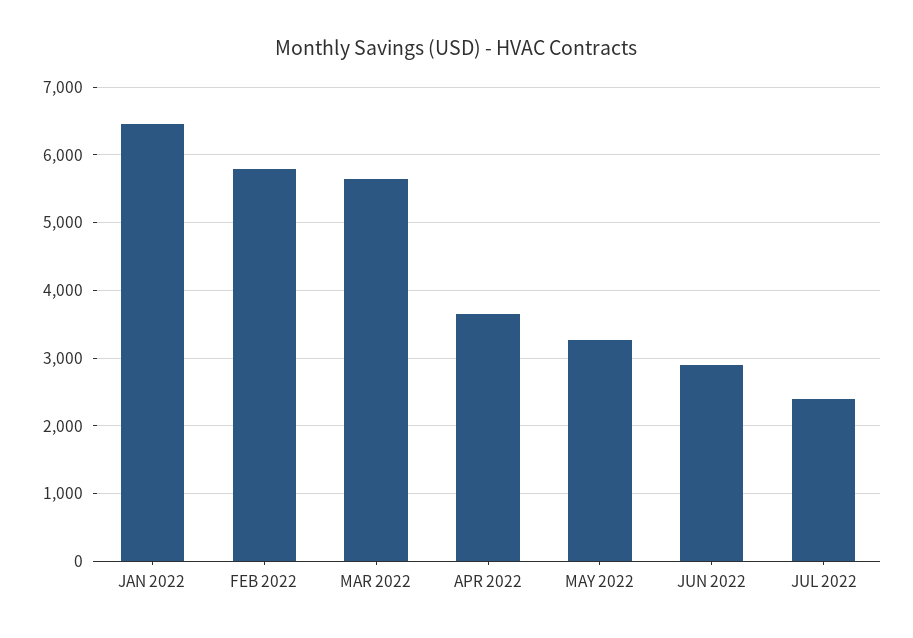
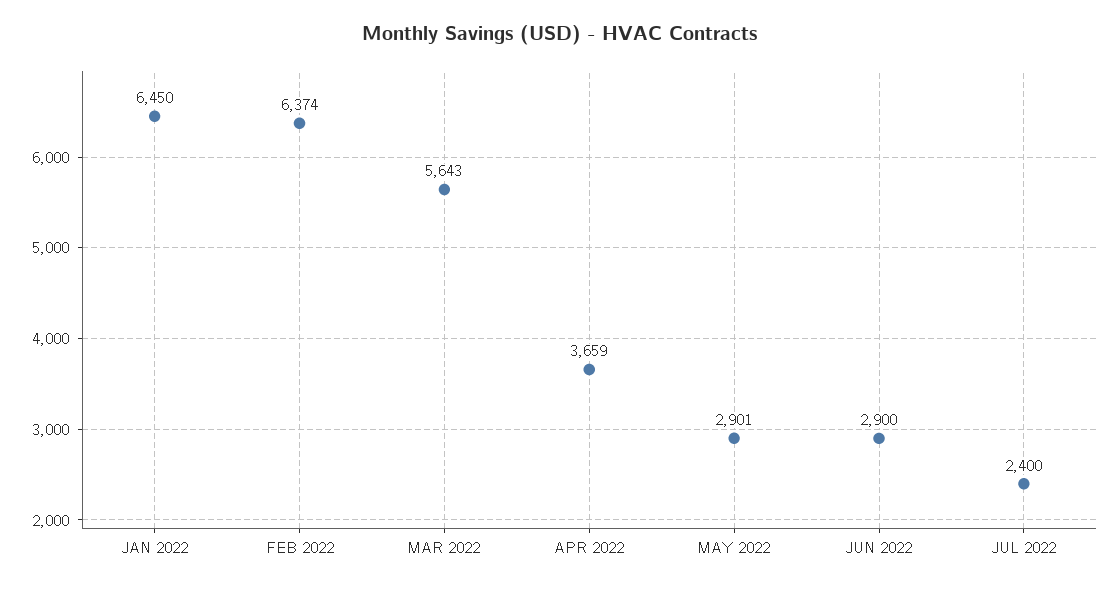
FEB 2022: 5800 -> 6374
MAY 2022: 3300 -> 2901

